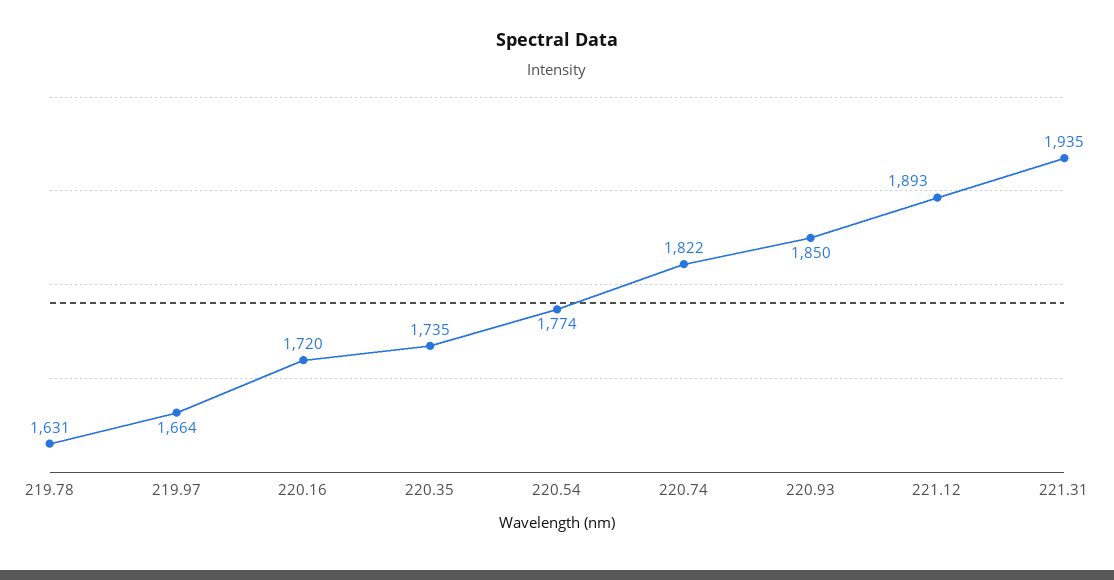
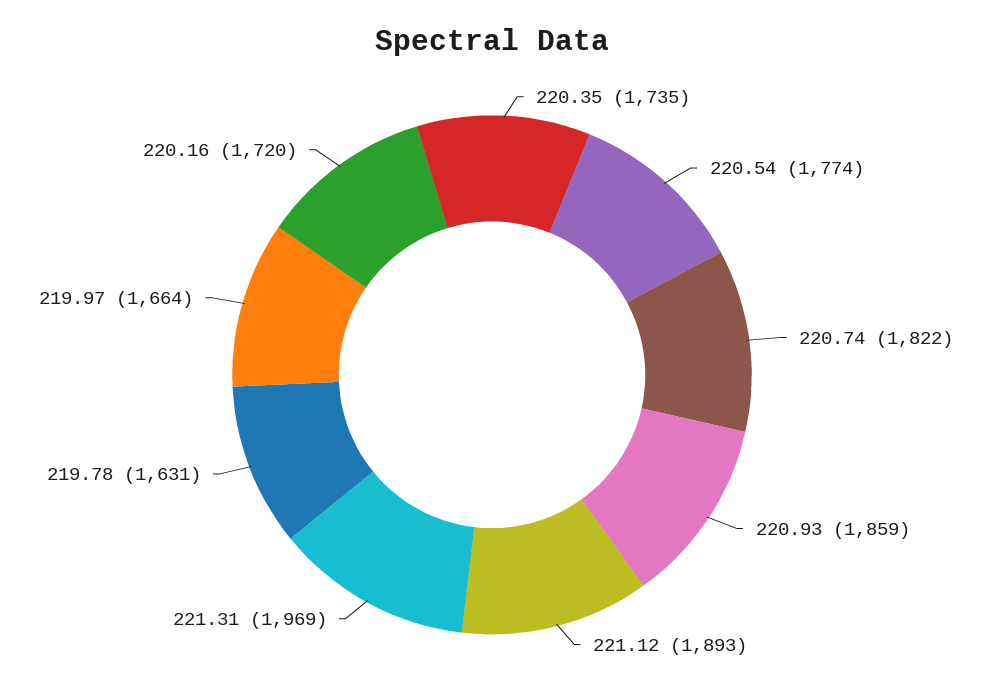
220.93: 1850 -> 1859
221.31: 1935 -> 1969

